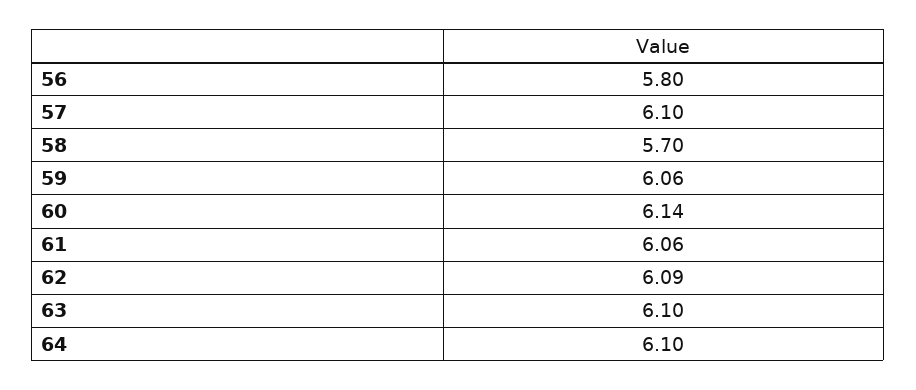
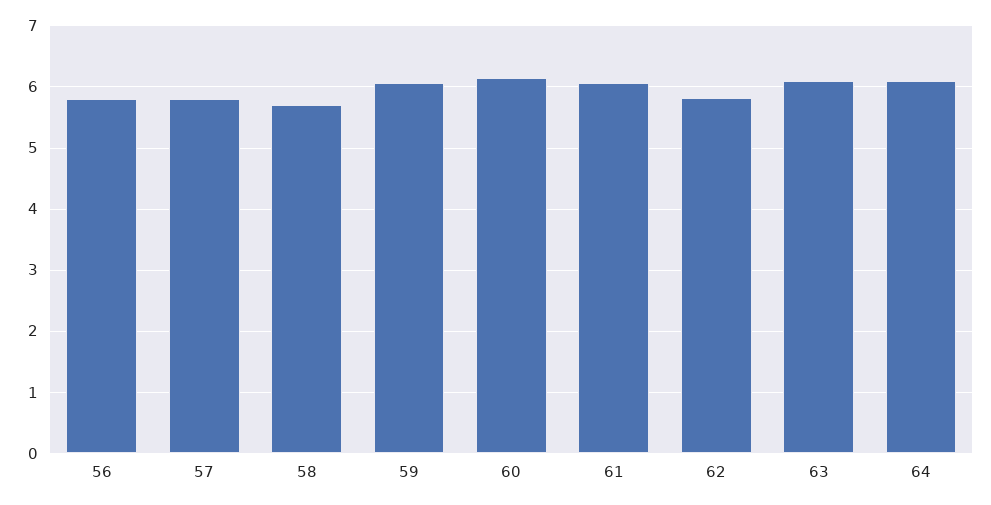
57: 6.1 -> 5.8
62: 6.09 -> 5.8

